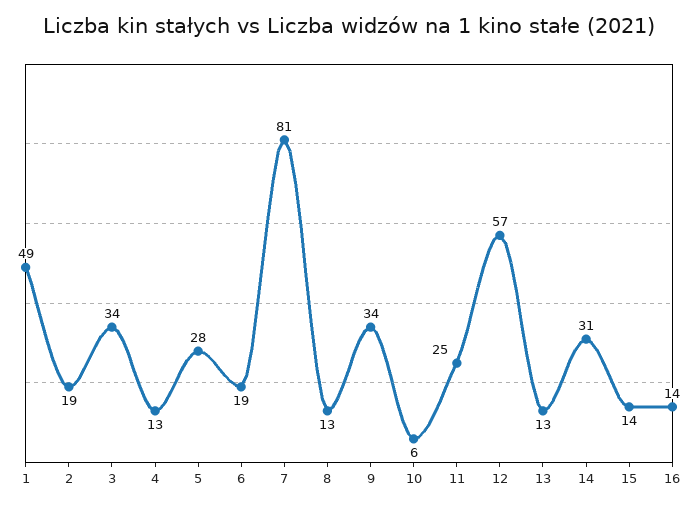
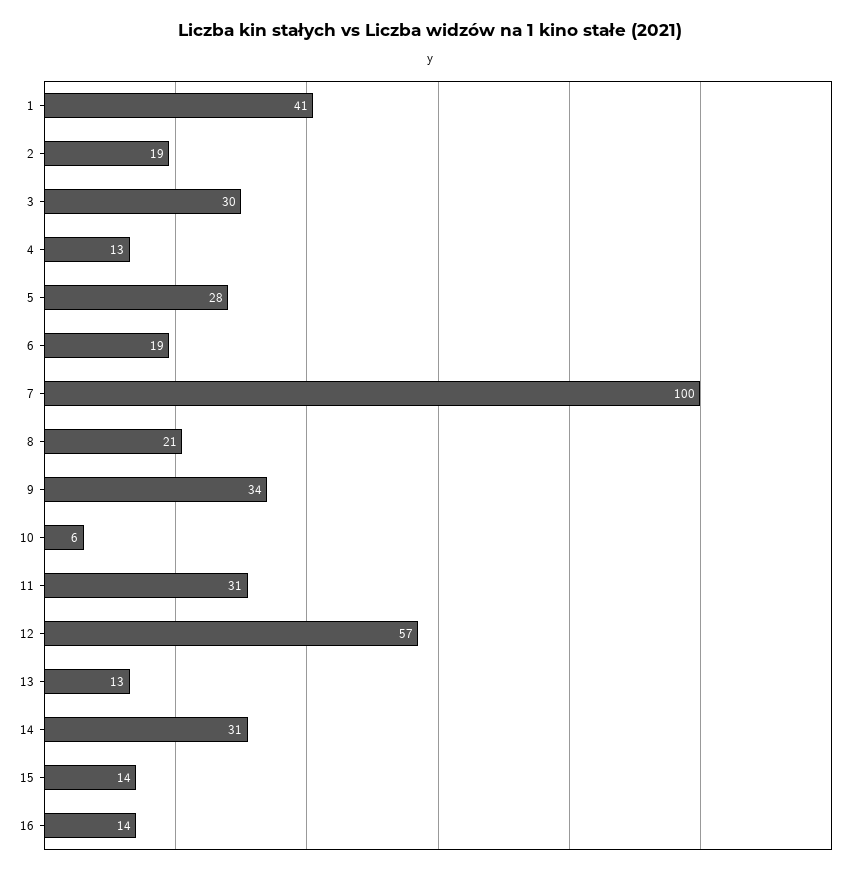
1: 49 -> 41
3: 34 -> 30
7: 81 -> 100
8: 13 -> 21
11: 25 -> 31

